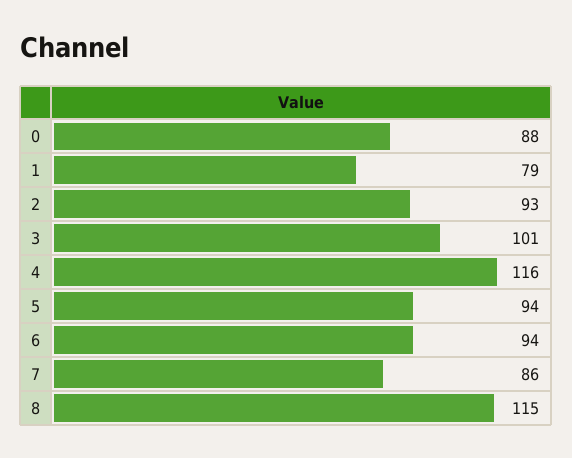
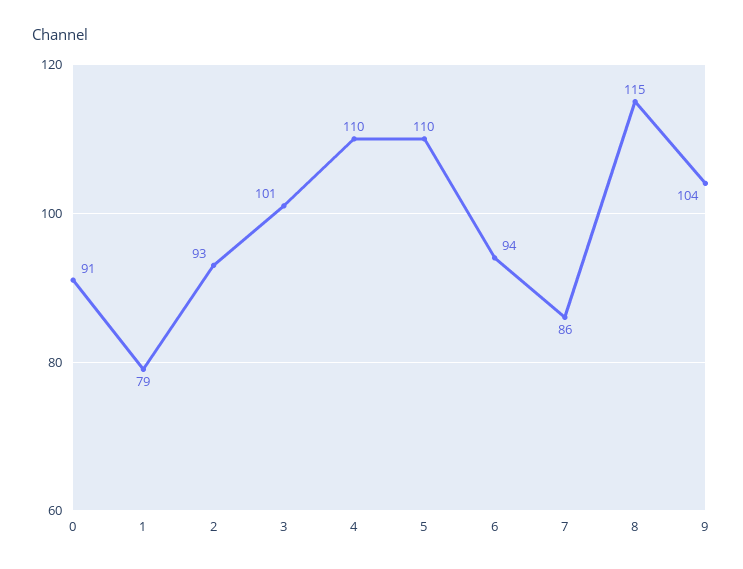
0: 88 -> 91
4: 116 -> 110
5: 94 -> 110
9: none -> 104

